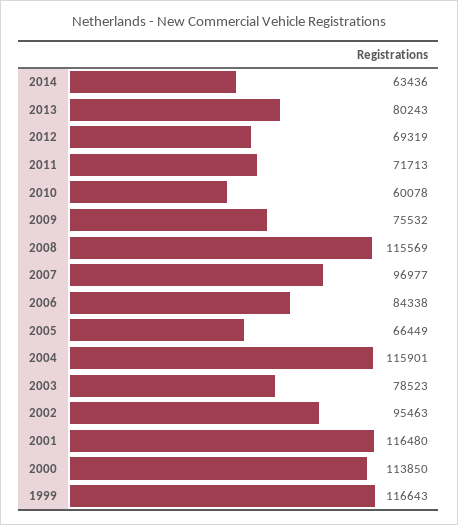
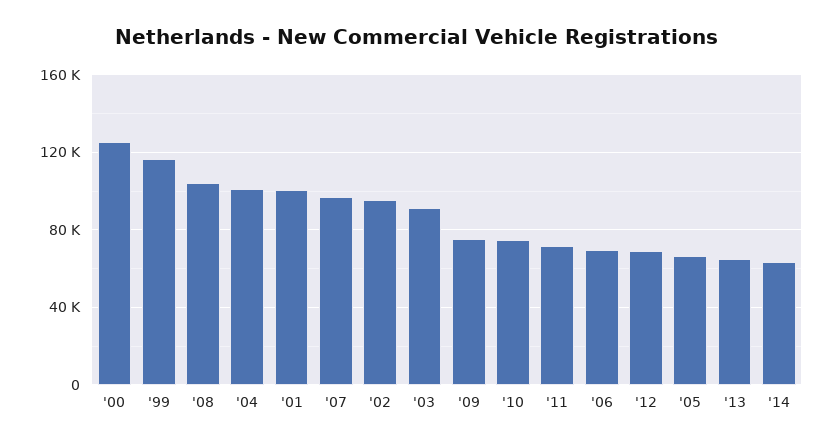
2013: 80243 -> 65000
2010: 60078 -> 75000
2008: 115569 -> 105000
2006: 84338 -> 70000
2004: 115901 -> 100000
2003: 78523 -> 90000
2001: 116480 -> 100000
2000: 113850 -> 125000

